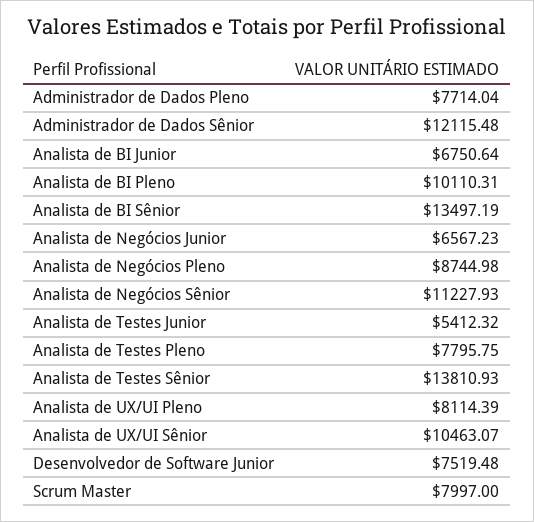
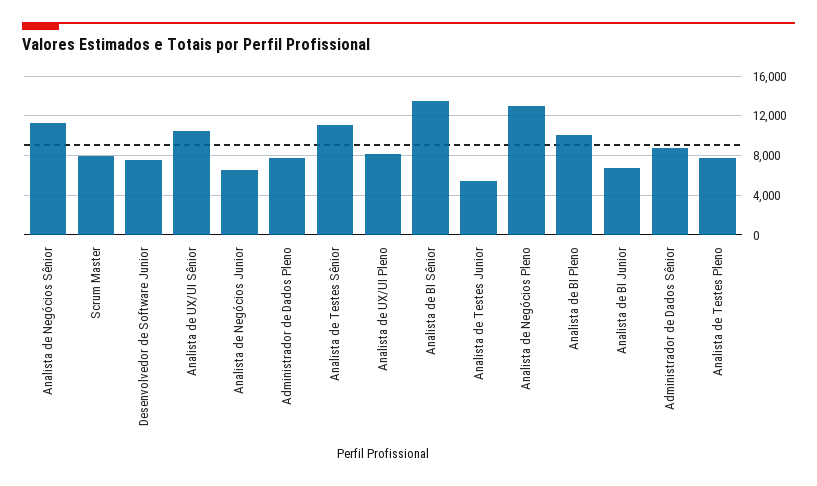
Administrador de Dados Sênior: 12115.48 -> 9000
Analista de Negócios Pleno: 8744.98 -> 13000
Analista de Testes Sênior: 13810.93 -> 11000

